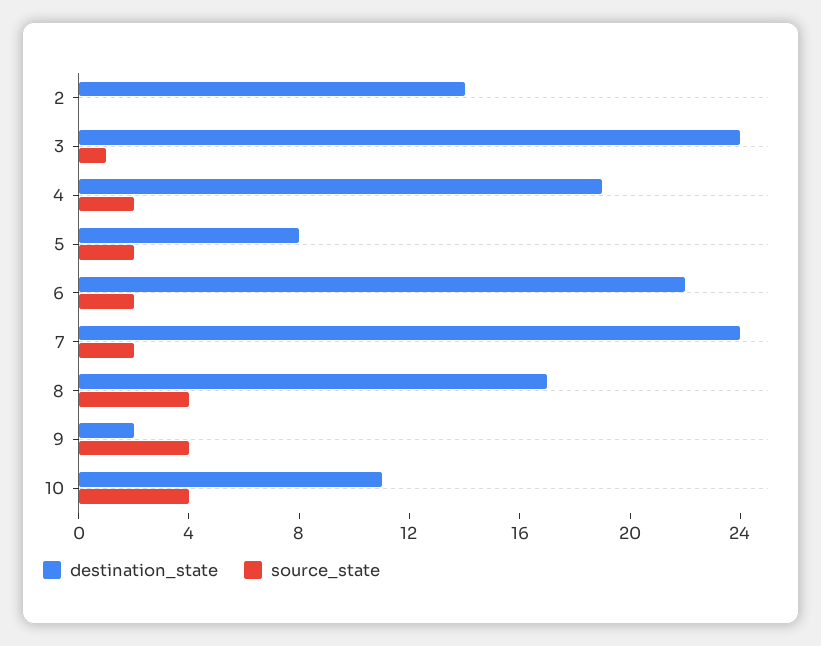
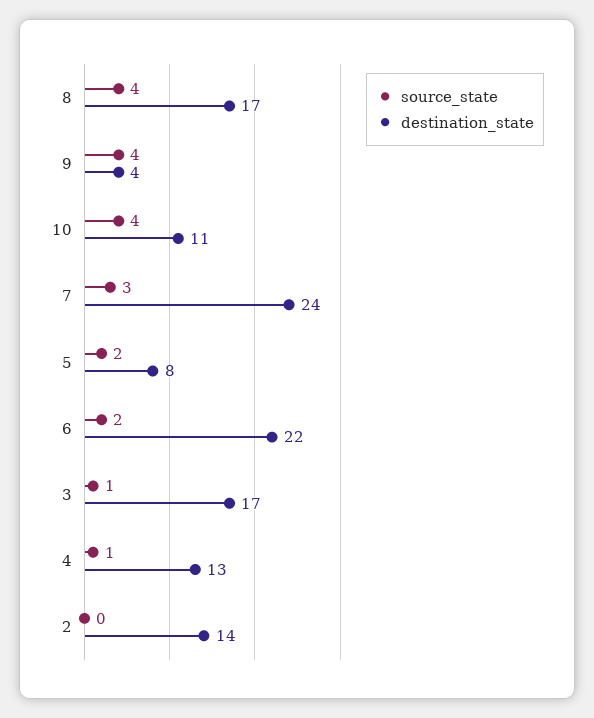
destination_state, 3: 24 -> 17
destination_state, 4: 19 -> 13
source_state, 4: 2 -> 1
source_state, 7: 2 -> 3
destination_state, 9: 2 -> 4

